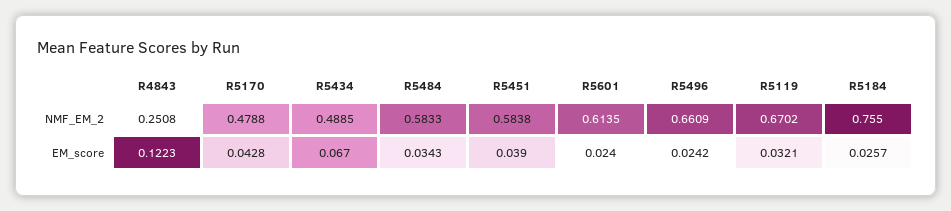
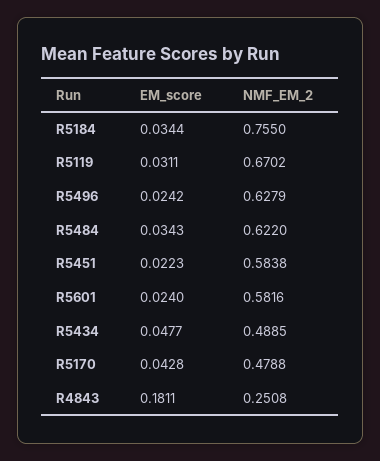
R5484, NMF_EM_2: 0.5833 -> 0.622
R5601, NMF_EM_2: 0.6135 -> 0.5816
R5496, NMF_EM_2: 0.6609 -> 0.6279
R4843, EM_score: 0.1223 -> 0.1811
R5434, EM_score: 0.067 -> 0.0477
R5451, EM_score: 0.039 -> 0.0223
R5119, EM_score: 0.0321 -> 0.0311
R5184, EM_score: 0.0257 -> 0.0344

